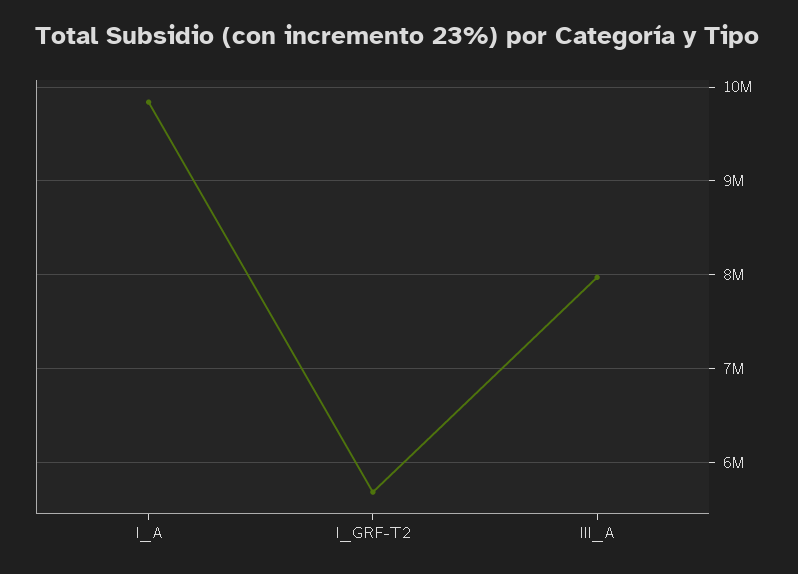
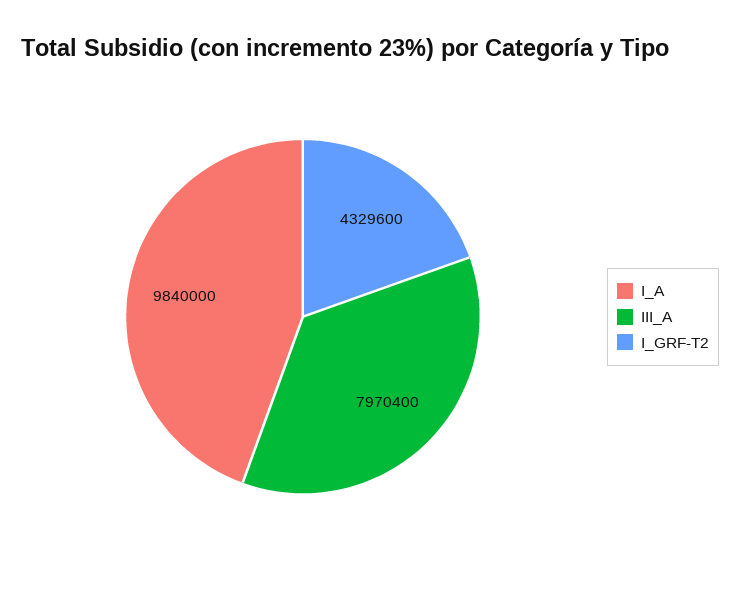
I_GRF-T2: 5700000 -> 4329600

